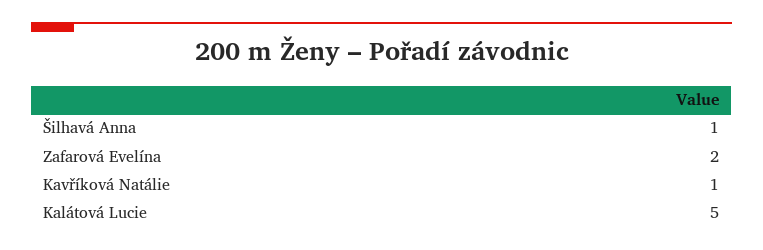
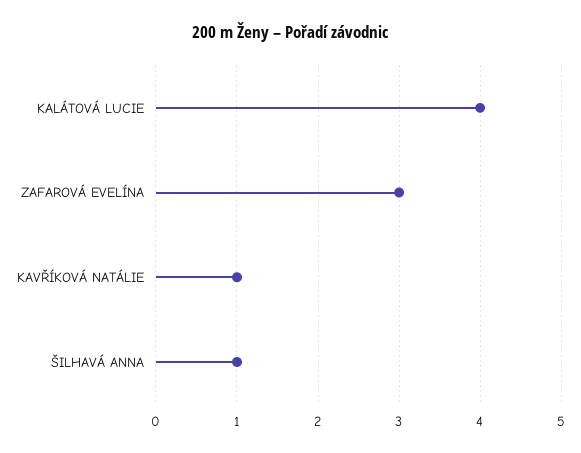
Zafarová Evelína: 2 -> 3
Kalátová Lucie: 5 -> 4

